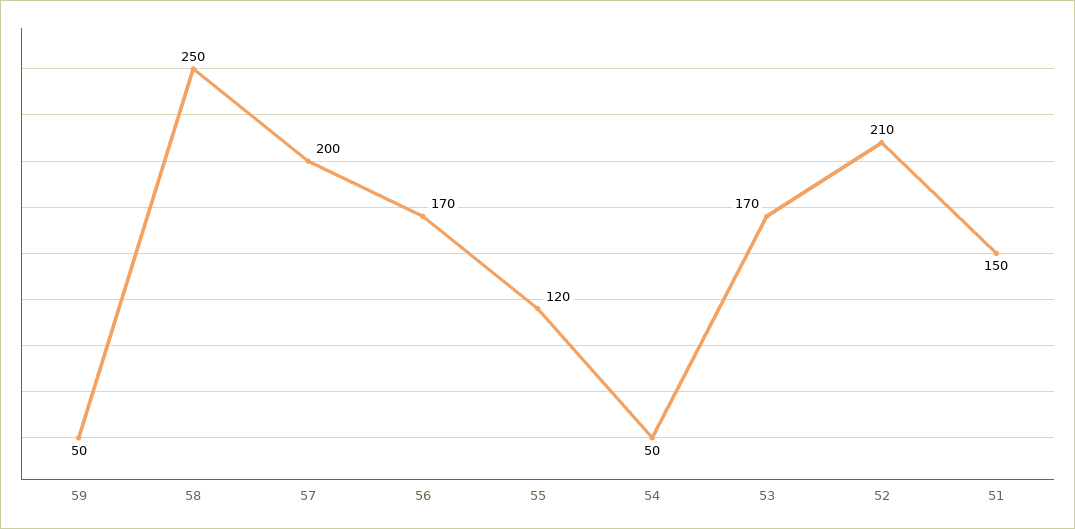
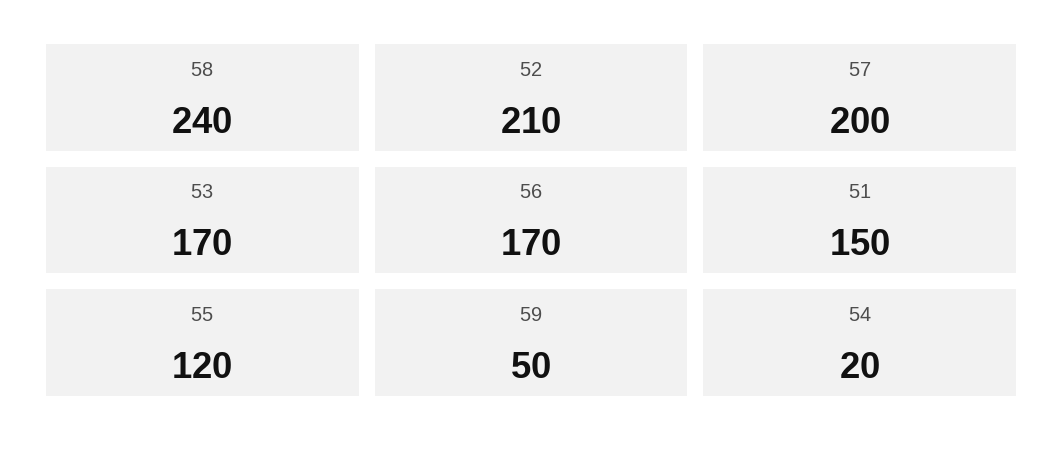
58: 250 -> 240
54: 50 -> 20

